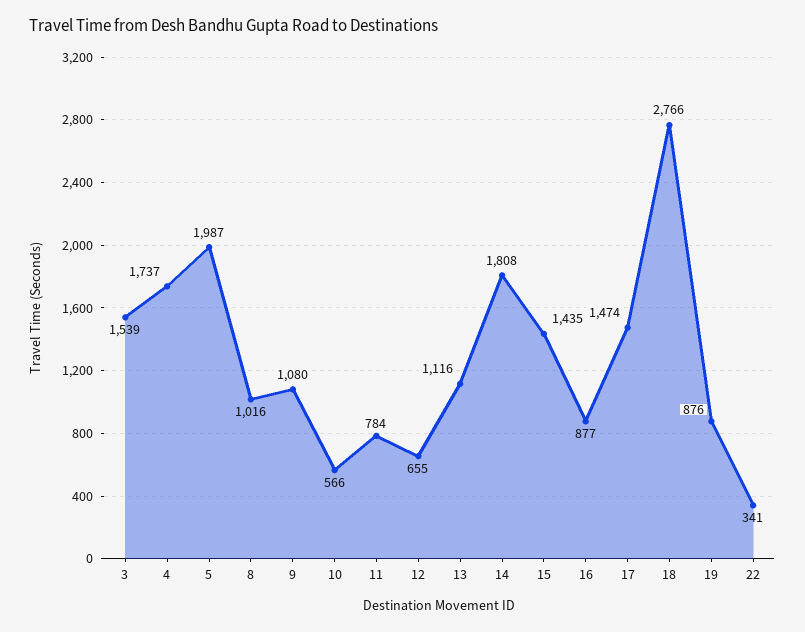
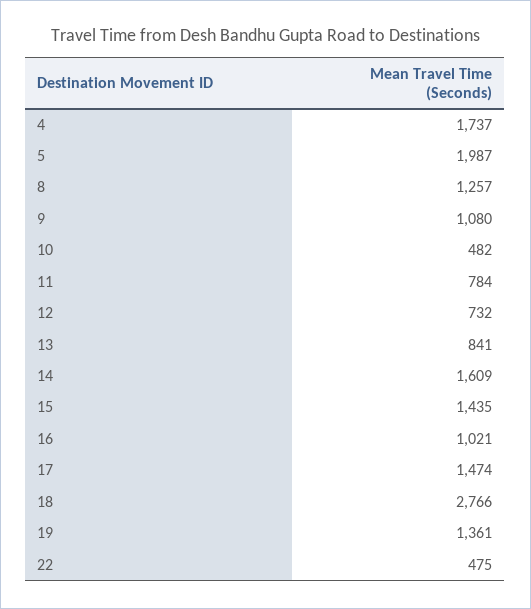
3: 1539 -> none
8: 1016 -> 1257
10: 566 -> 482
12: 655 -> 732
13: 1116 -> 841
14: 1808 -> 1609
16: 877 -> 1021
19: 876 -> 1361
22: 341 -> 475

